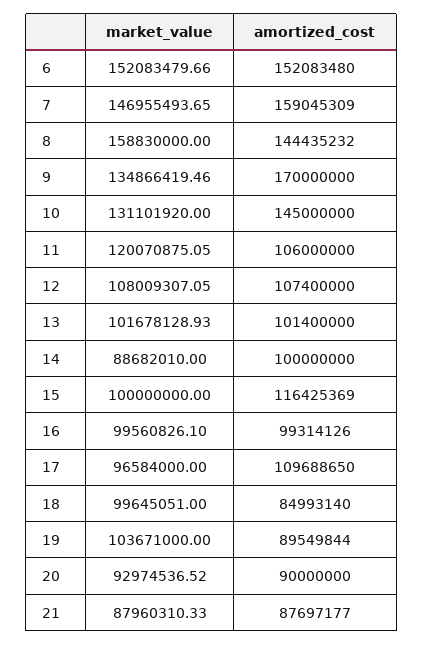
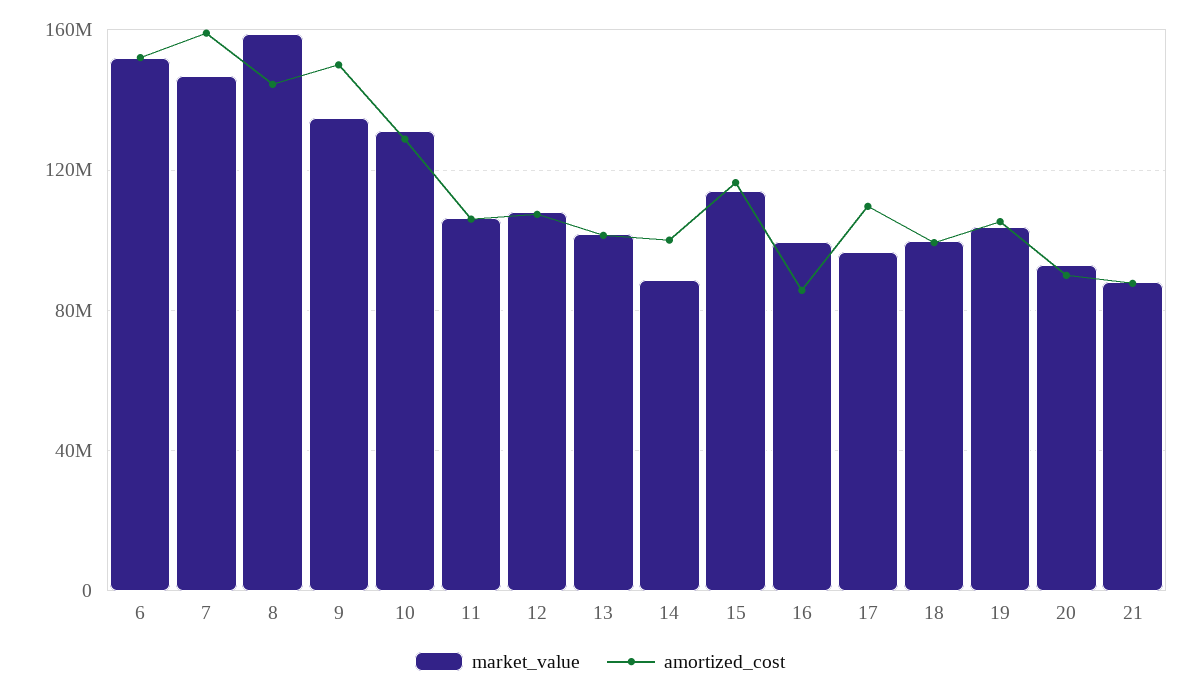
amortized_cost, 9: 170000000 -> 150000000
amortized_cost, 10: 145000000 -> 130000000
market_value, 11: 120070875.05 -> 105000000
market_value, 15: 100000000 -> 115000000
amortized_cost, 16: 99314126 -> 85000000
amortized_cost, 18: 84993140 -> 100000000
amortized_cost, 19: 89549844 -> 105000000

